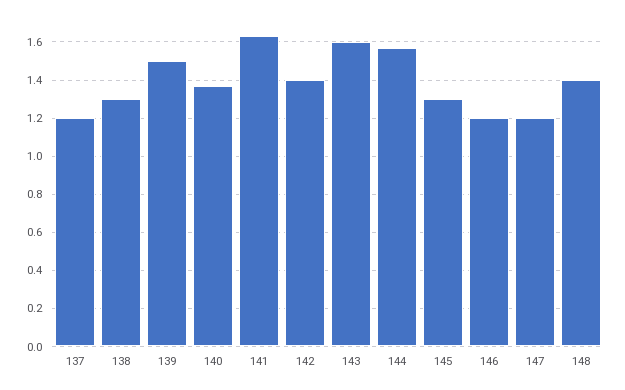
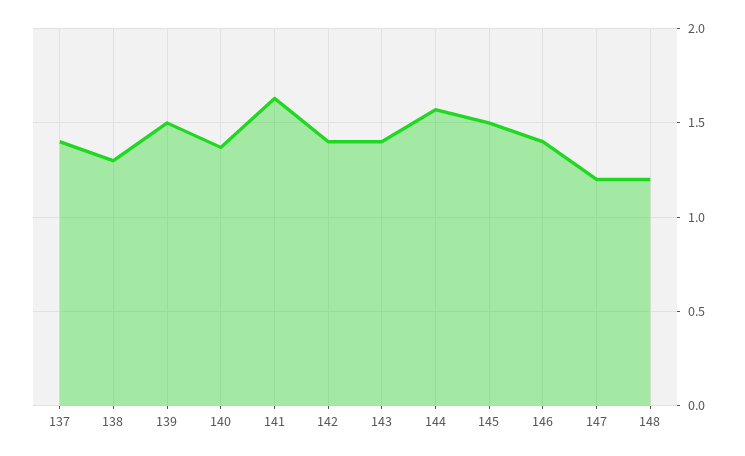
137: 1.2 -> 1.4
143: 1.6 -> 1.4
145: 1.3 -> 1.5
146: 1.2 -> 1.4
148: 1.4 -> 1.2

